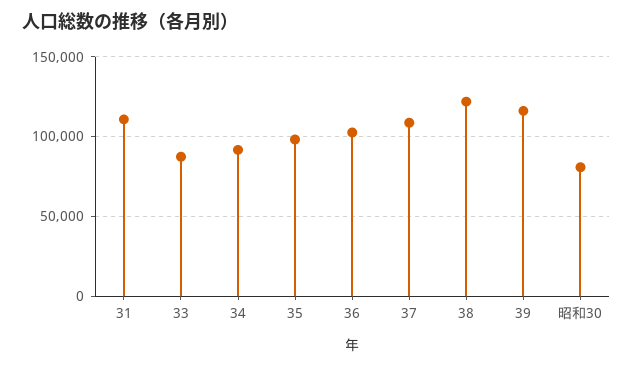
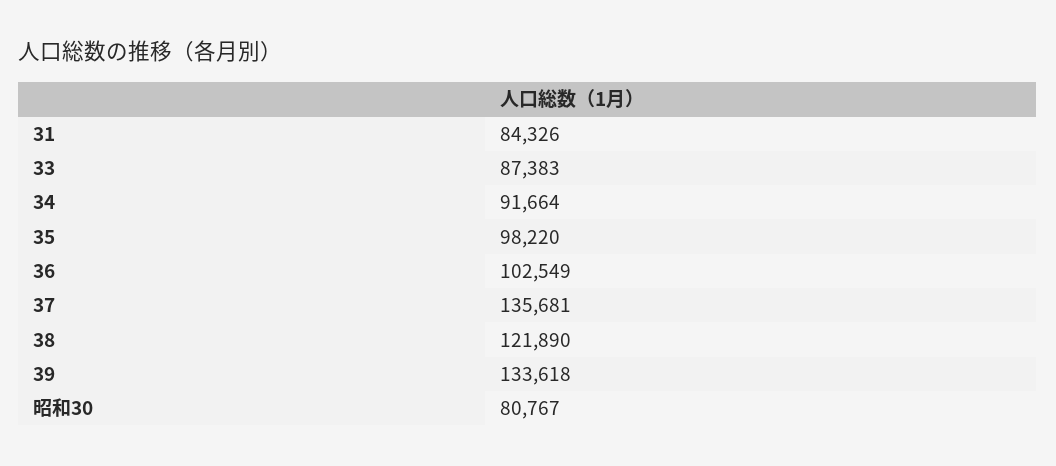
31: 110000 -> 84326
37: 110000 -> 135681
39: 115000 -> 133618

